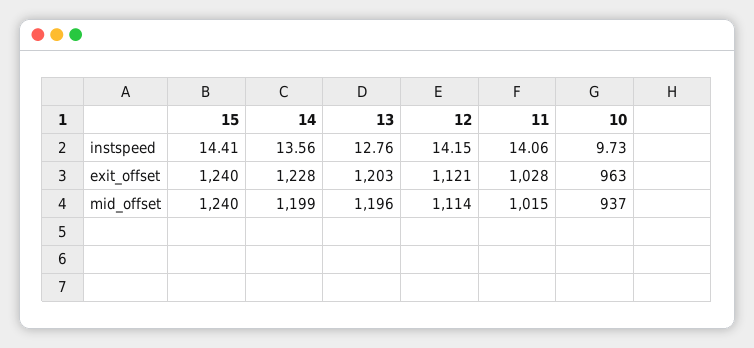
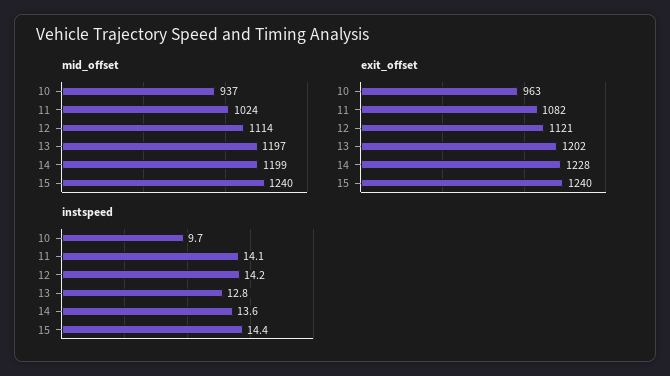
exit_offset, 13: 1203 -> 1202
exit_offset, 11: 1028 -> 1082
mid_offset, 13: 1196 -> 1197
mid_offset, 11: 1015 -> 1024

